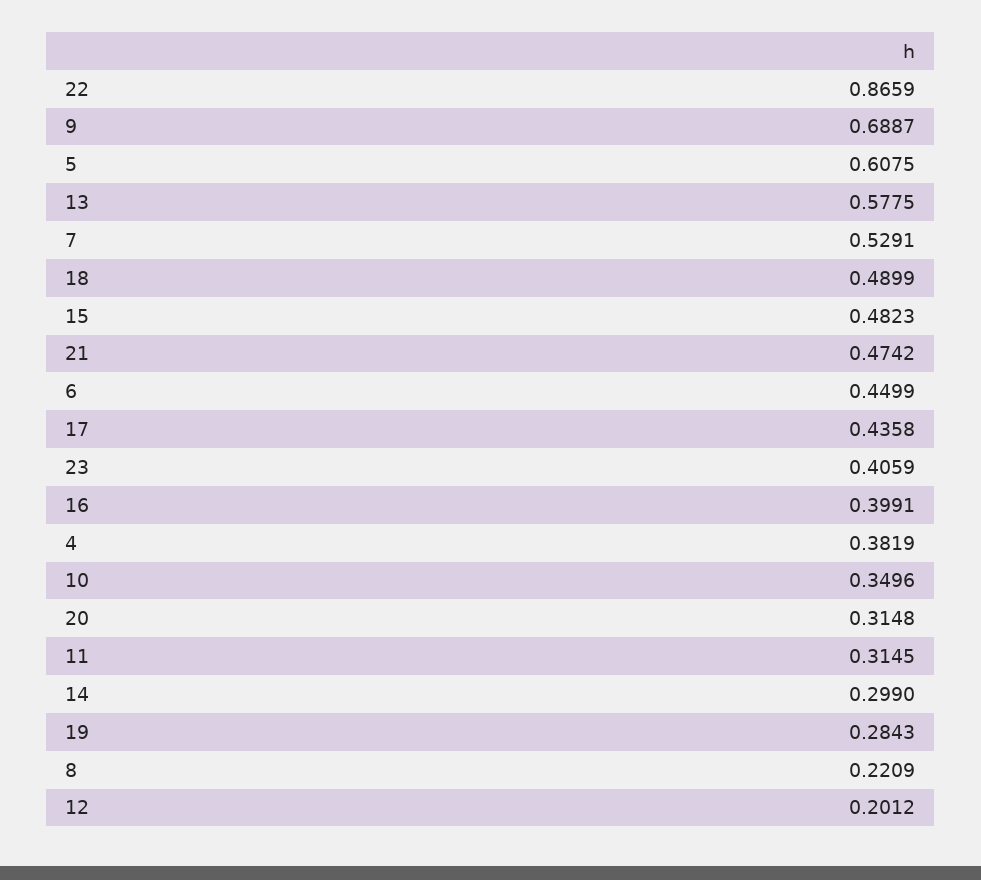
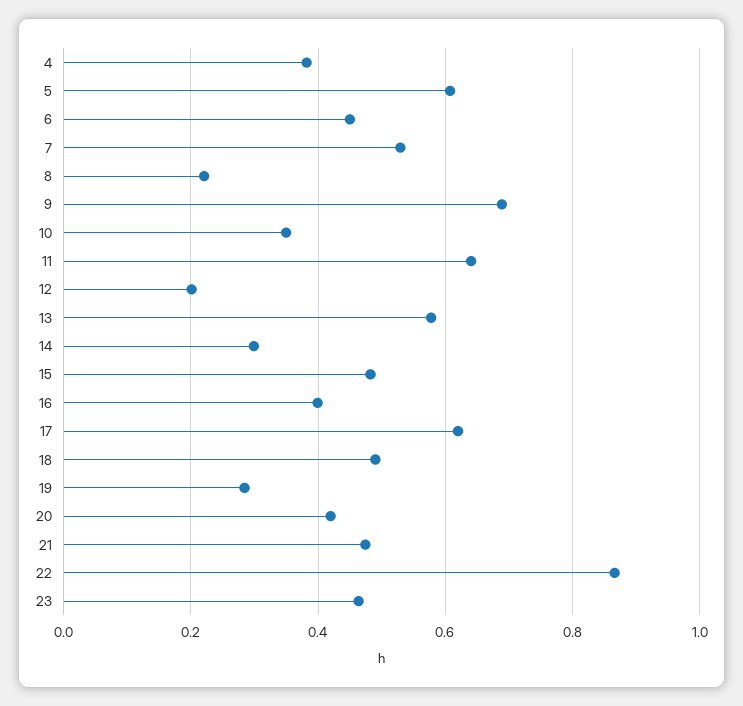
17: 0.4358 -> 0.62
23: 0.4059 -> 0.46
20: 0.3148 -> 0.42
11: 0.3145 -> 0.64

